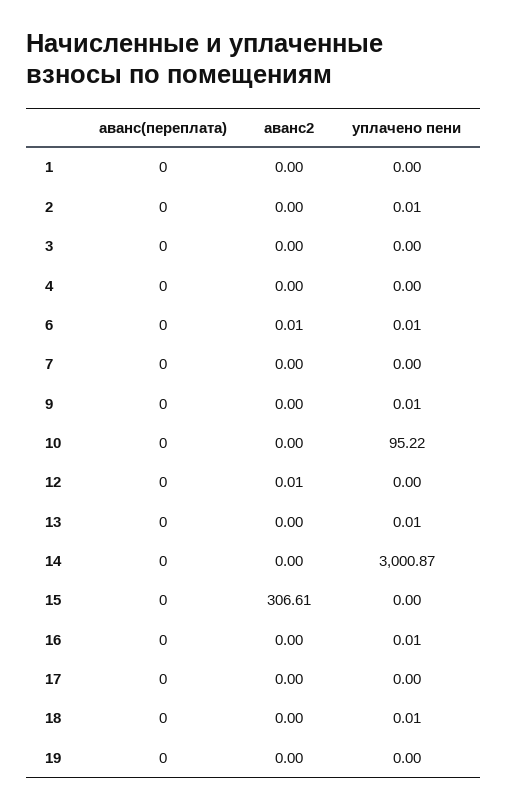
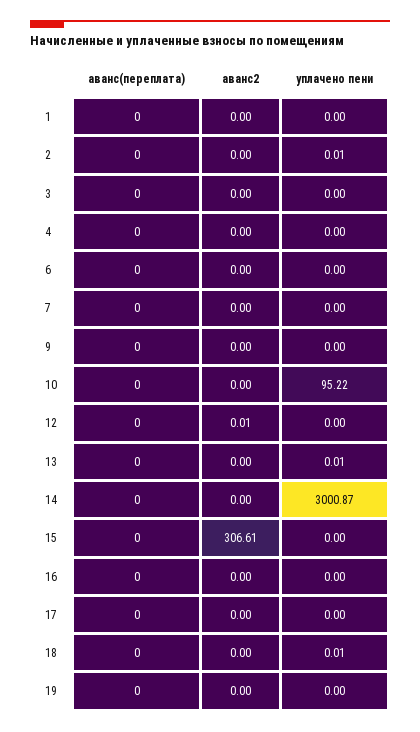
аванс2, 6: 0.01 -> 0
уплачено пени, 6: 0.01 -> 0
уплачено пени, 9: 0.01 -> 0
уплачено пени, 16: 0.01 -> 0

